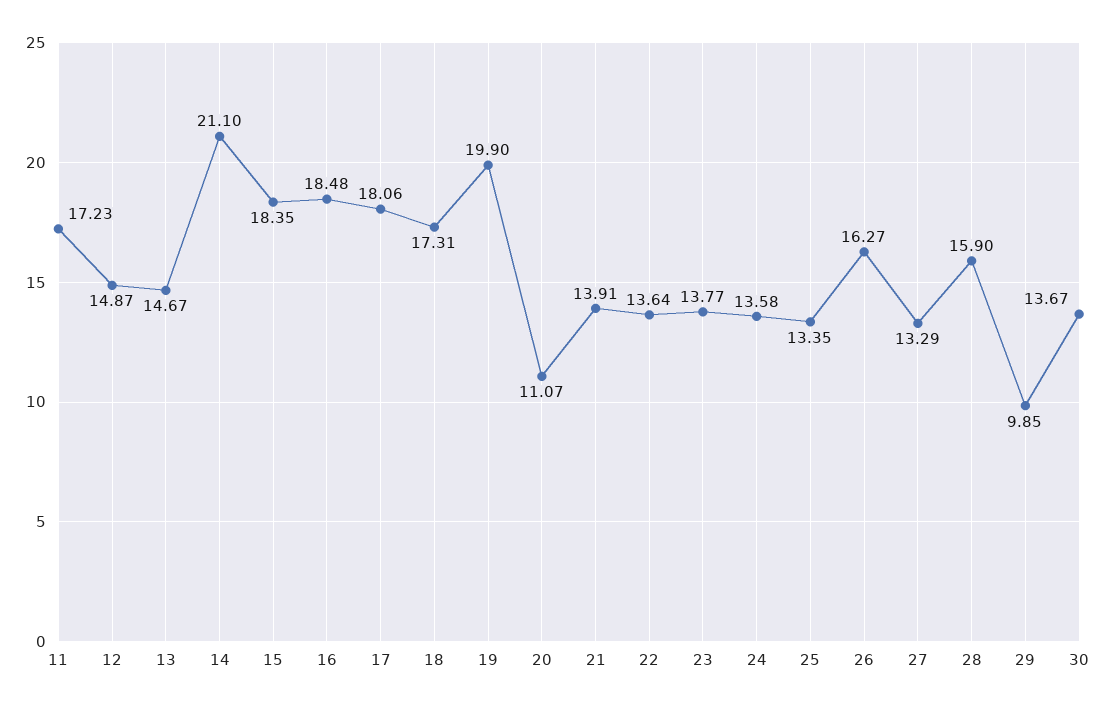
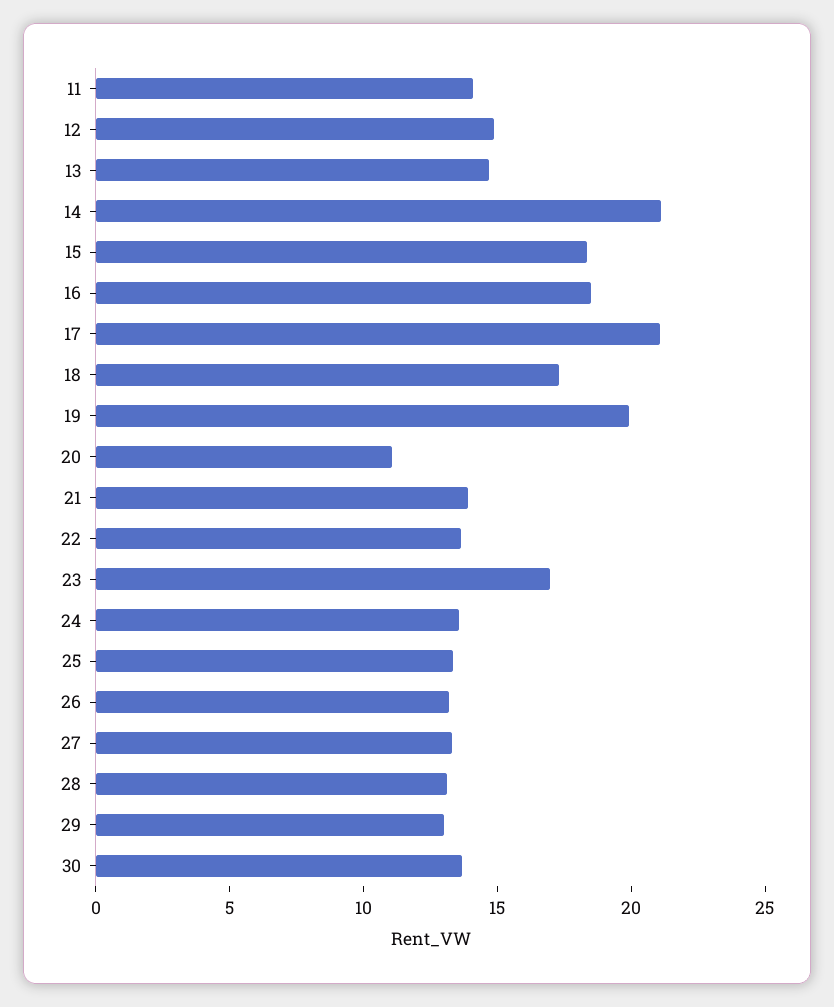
11: 17.23 -> 14
17: 18.06 -> 21
23: 13.77 -> 17
26: 16.27 -> 13
28: 15.9 -> 13
29: 9.85 -> 13

